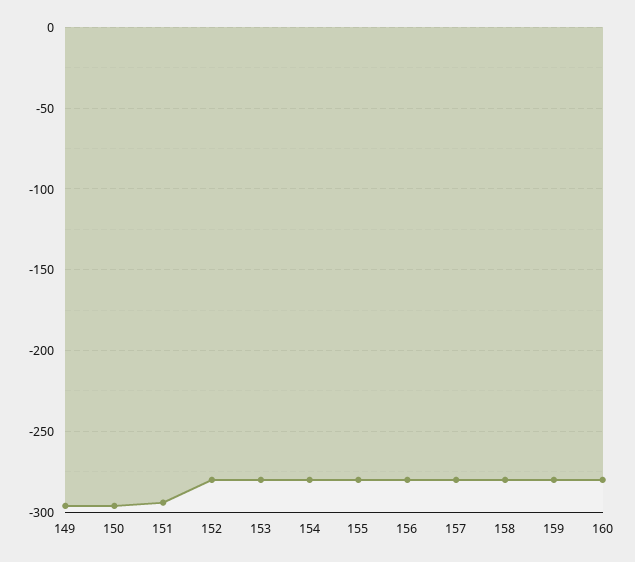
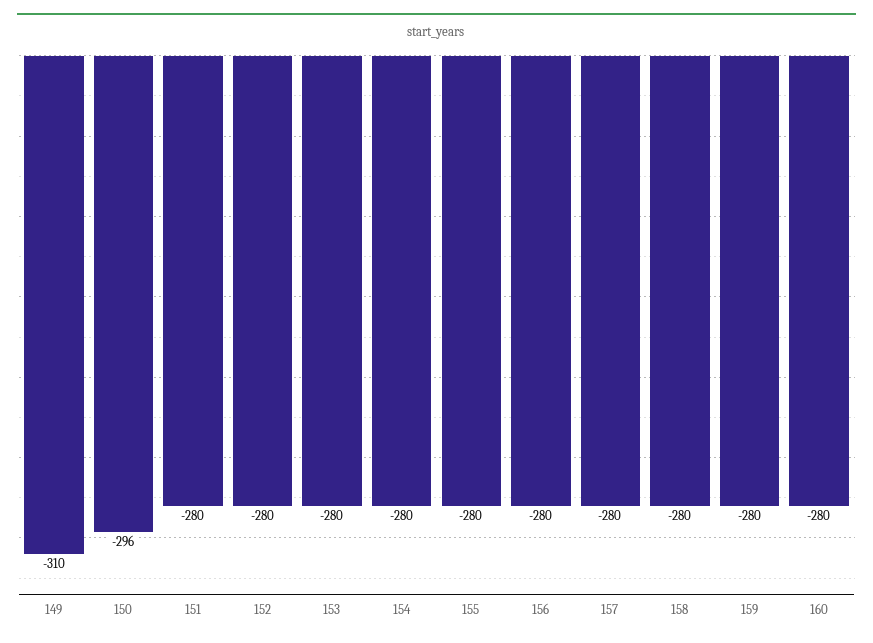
149: -295 -> -310
151: -295 -> -280

